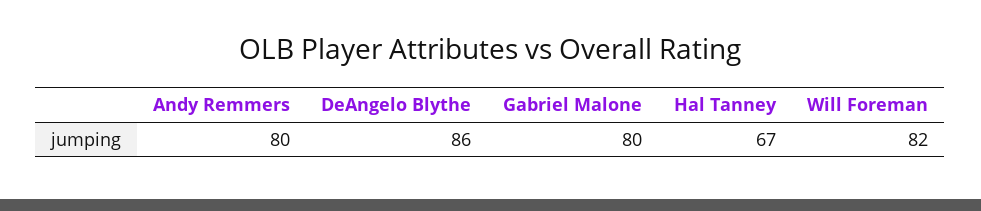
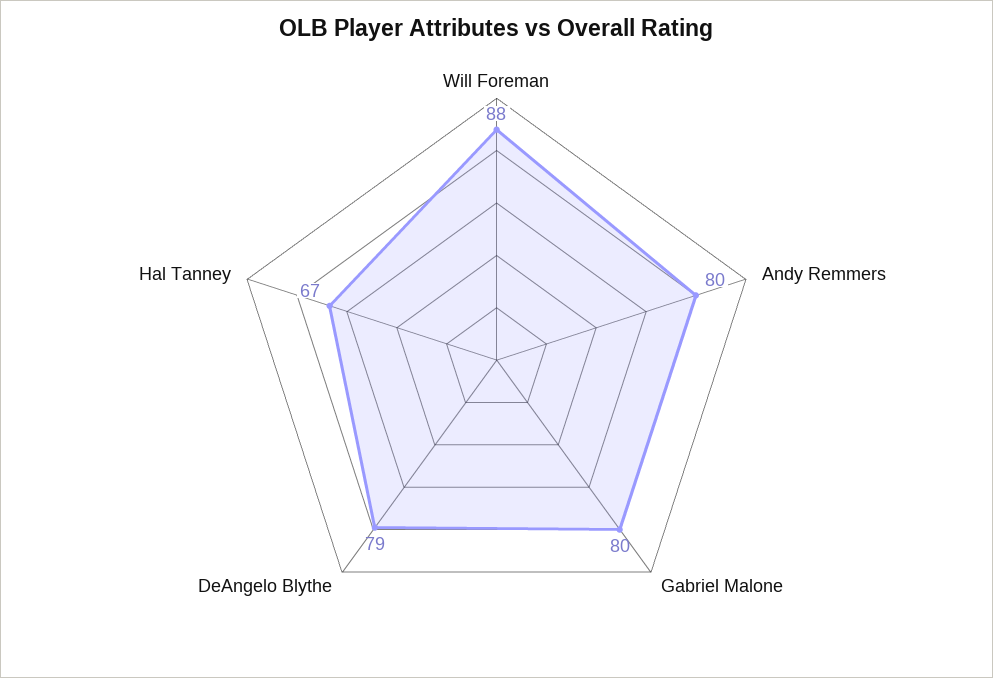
DeAngelo Blythe: 86 -> 79
Will Foreman: 82 -> 88

